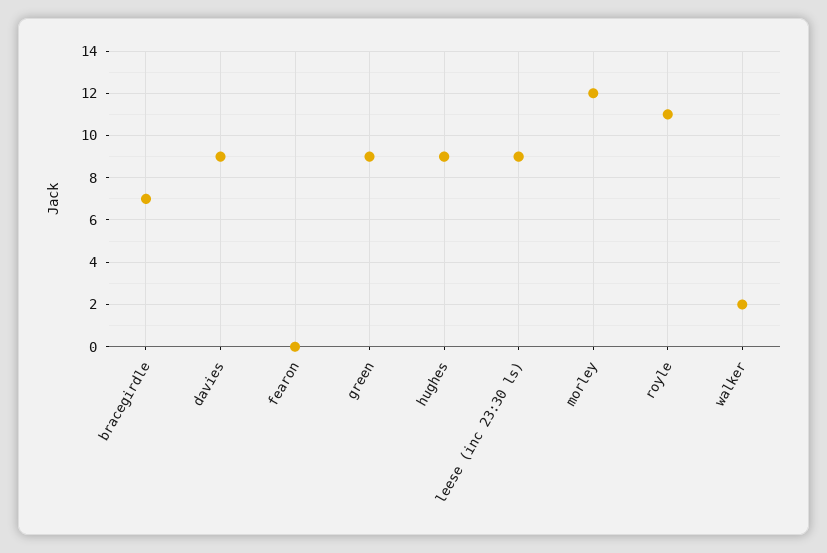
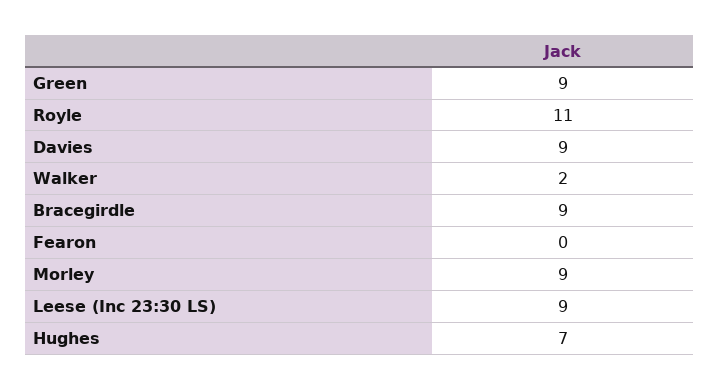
bracegirdle: 7 -> 9
hughes: 9 -> 7
morley: 12 -> 9

